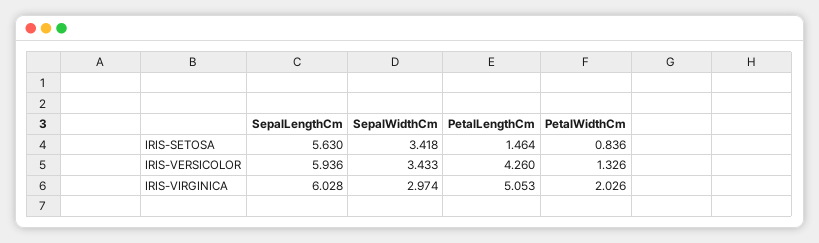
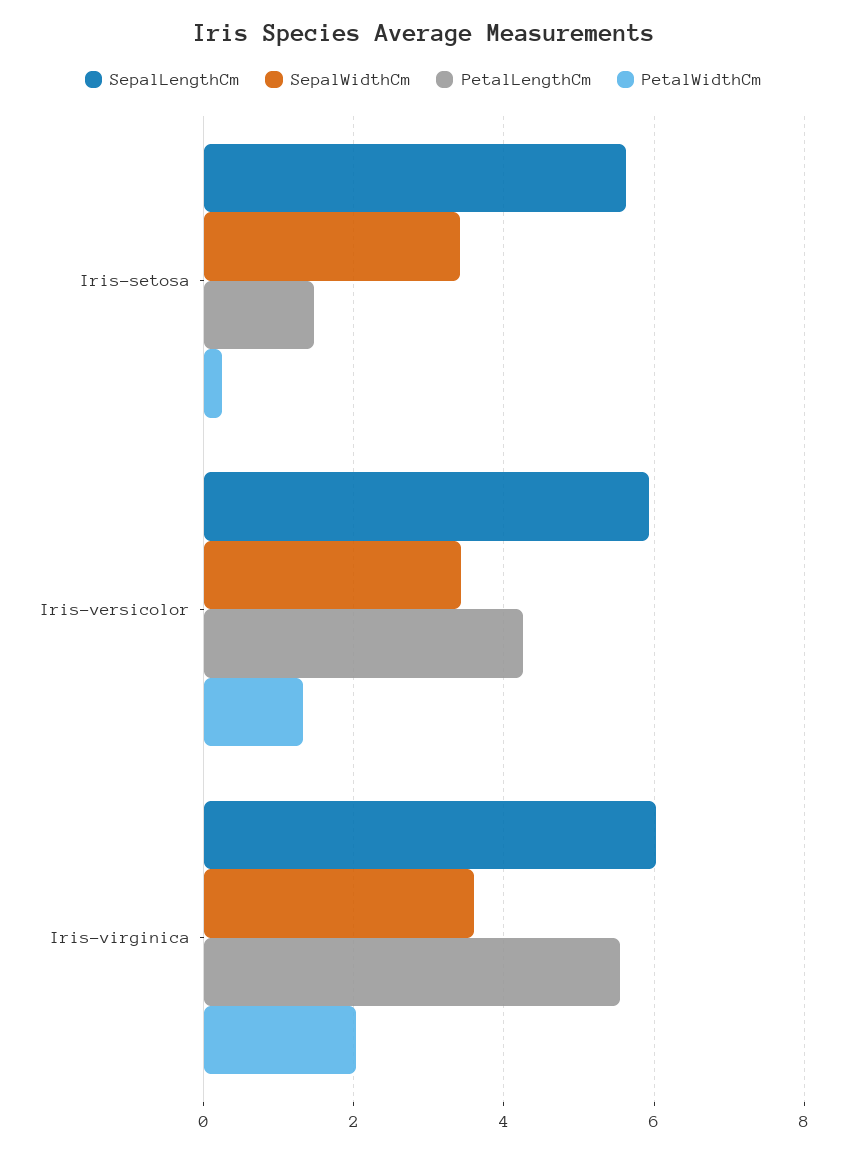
PetalWidthCm, IRIS-SETOSA: 0.836 -> 0.2
SepalWidthCm, IRIS-VIRGINICA: 2.974 -> 3.6
PetalLengthCm, IRIS-VIRGINICA: 5.053 -> 5.6

